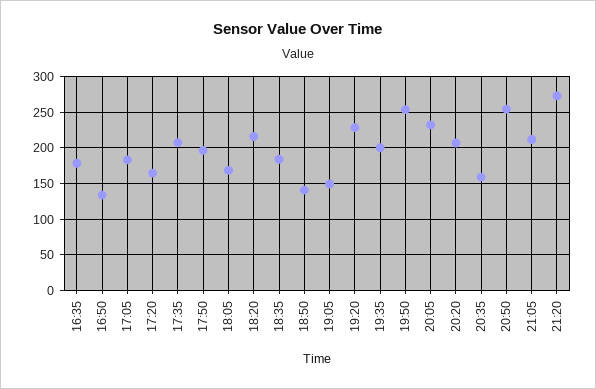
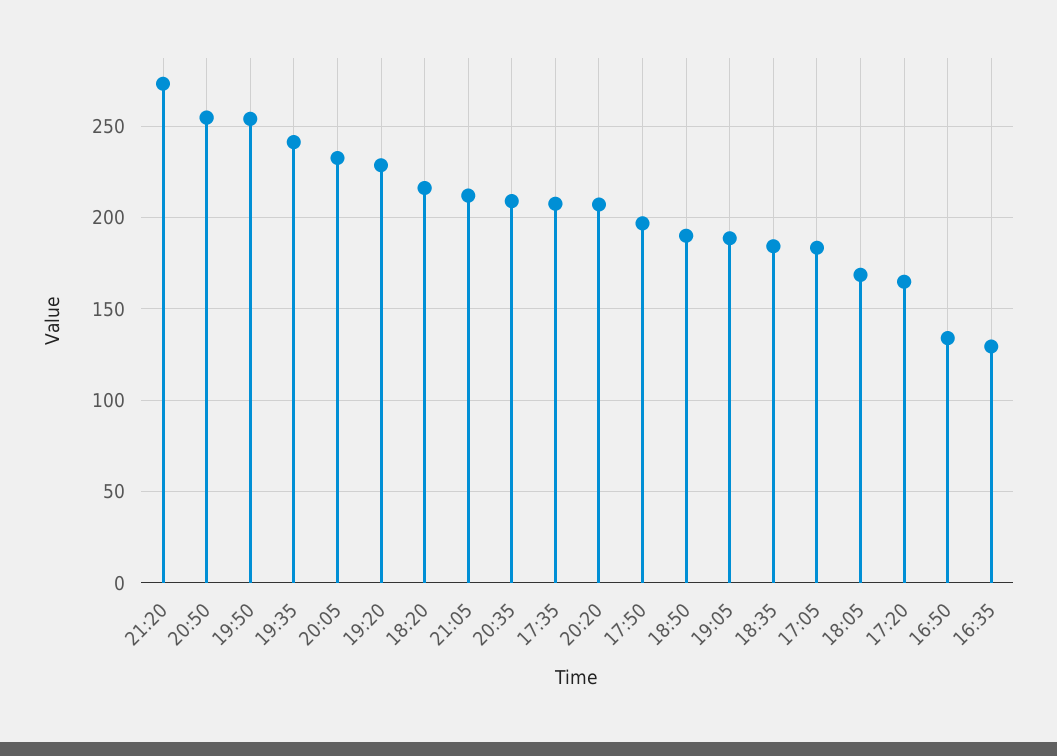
16:35: 180 -> 130
18:50: 140 -> 190
19:05: 150 -> 190
19:35: 200 -> 240
20:35: 160 -> 210

